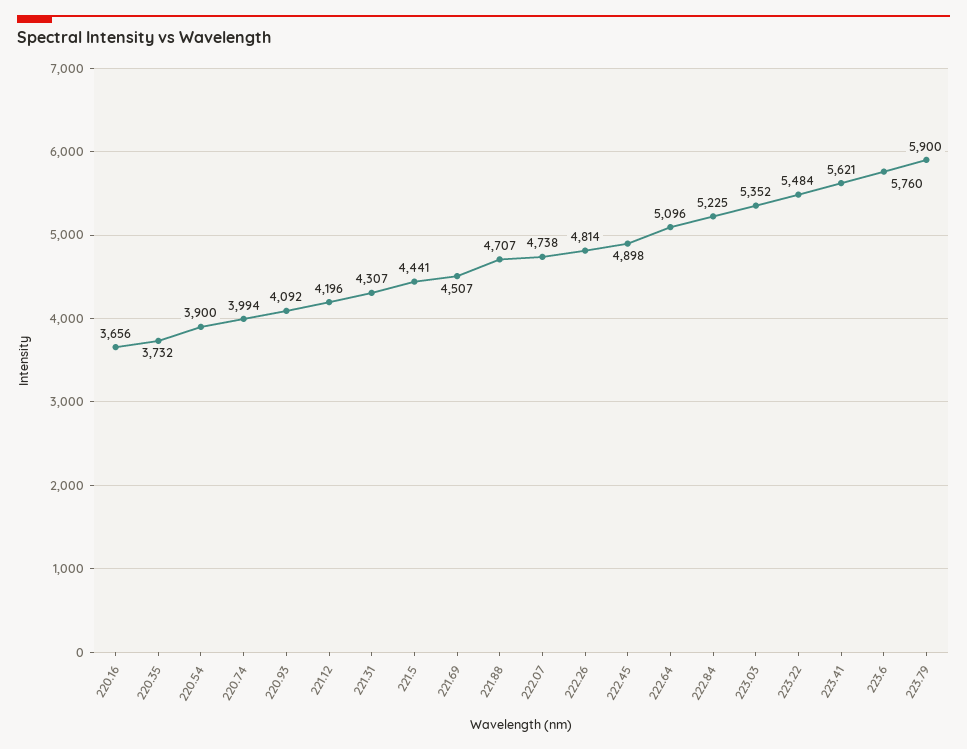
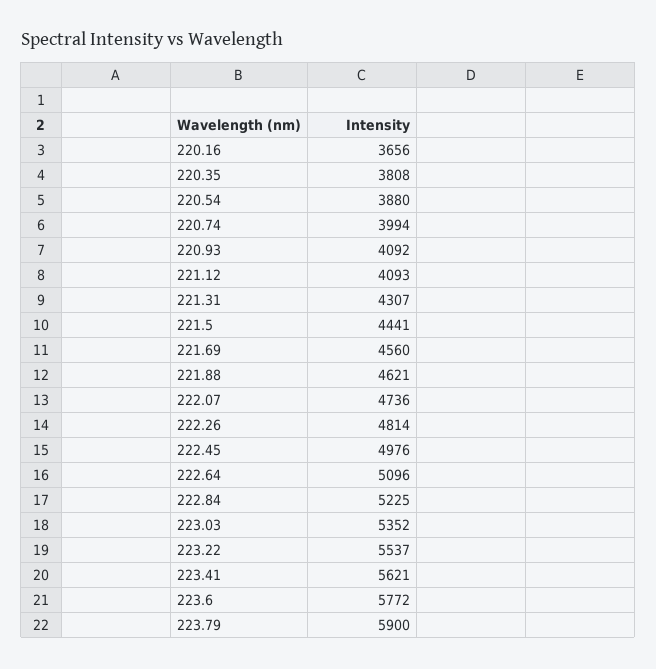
220.35: 3732 -> 3808
220.54: 3900 -> 3880
221.12: 4196 -> 4093
221.69: 4507 -> 4560
221.88: 4707 -> 4621
222.07: 4738 -> 4736
222.45: 4898 -> 4976
223.22: 5484 -> 5537
223.6: 5760 -> 5772

